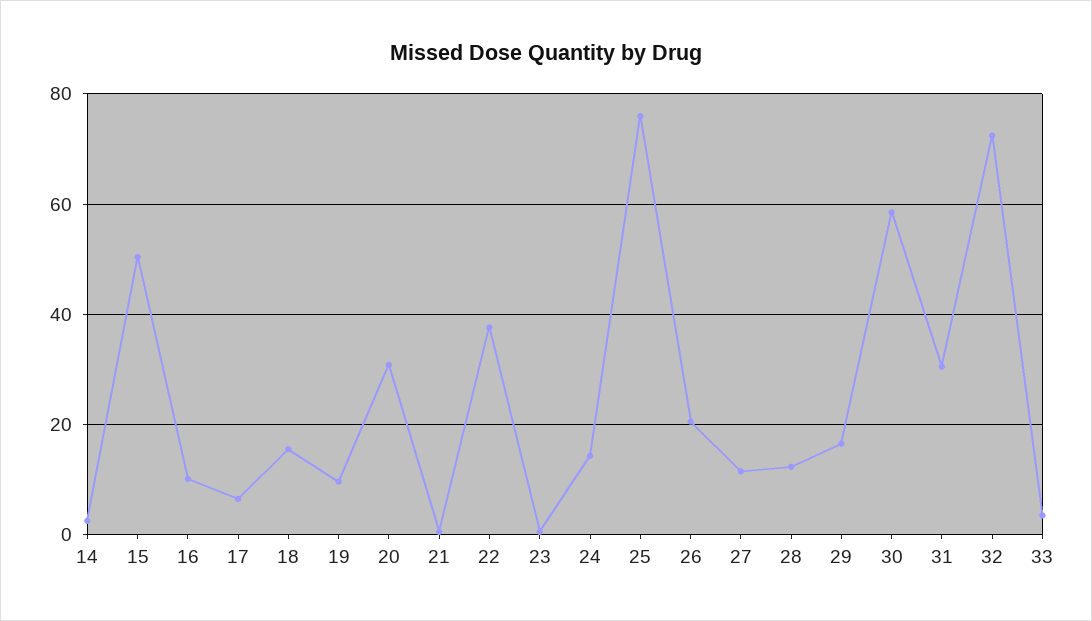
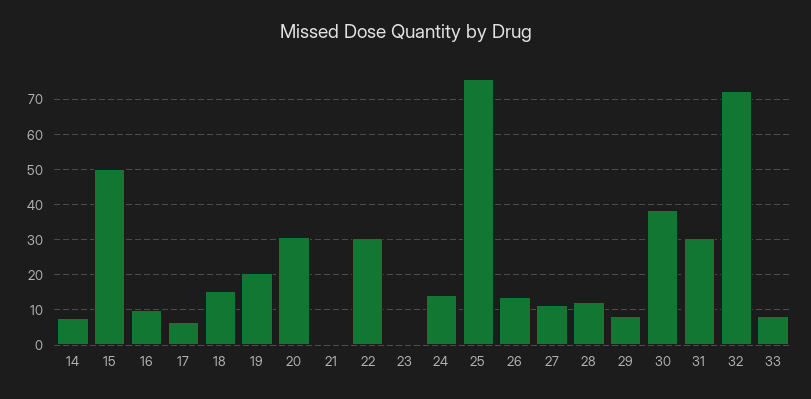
14: 2 -> 8
19: 10 -> 20
22: 38 -> 30
26: 20 -> 14
29: 16 -> 8
30: 58 -> 38
33: 4 -> 8

